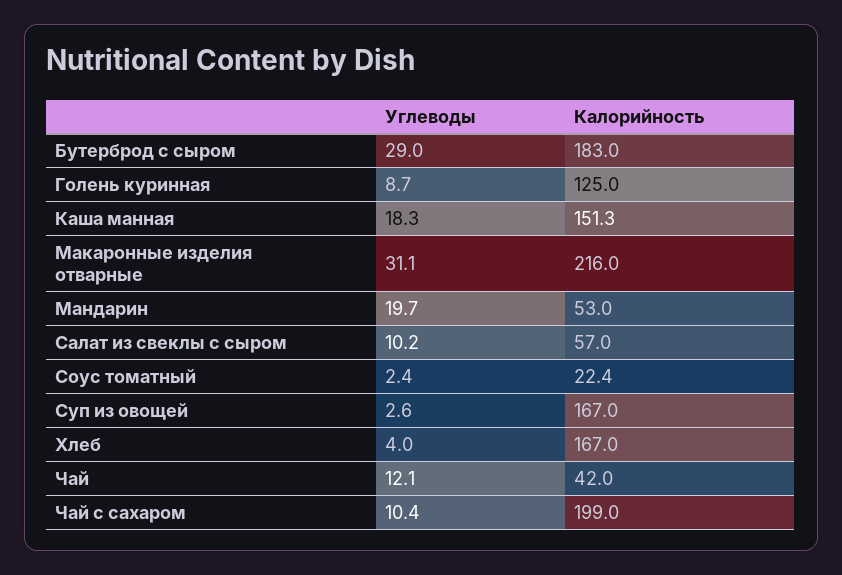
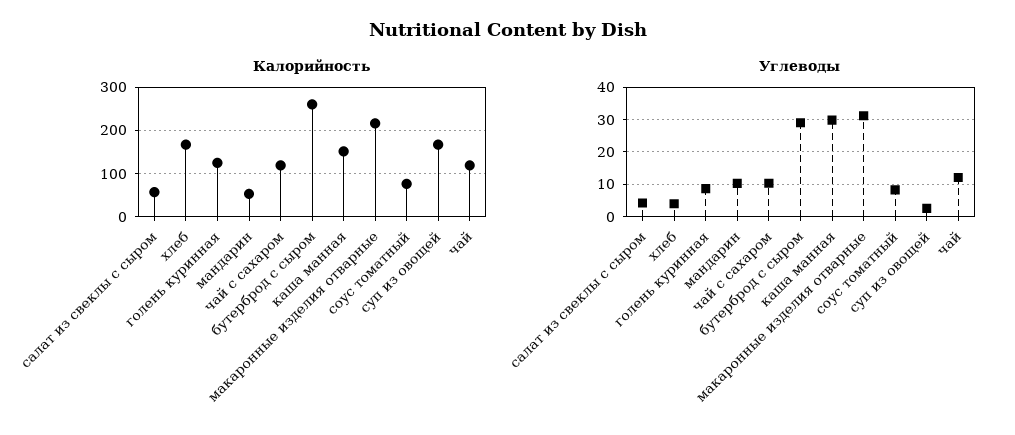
Калорийность, Бутерброд с сыром: 183 -> 260
Углеводы, Каша манная: 18.3 -> 30
Углеводы, Мандарин: 19.7 -> 10
Углеводы, Салат из свеклы с сыром: 10.2 -> 4
Углеводы, Соус томатный: 2.4 -> 8
Калорийность, Соус томатный: 22.4 -> 80
Калорийность, Чай: 42 -> 120
Калорийность, Чай с сахаром: 199 -> 120

